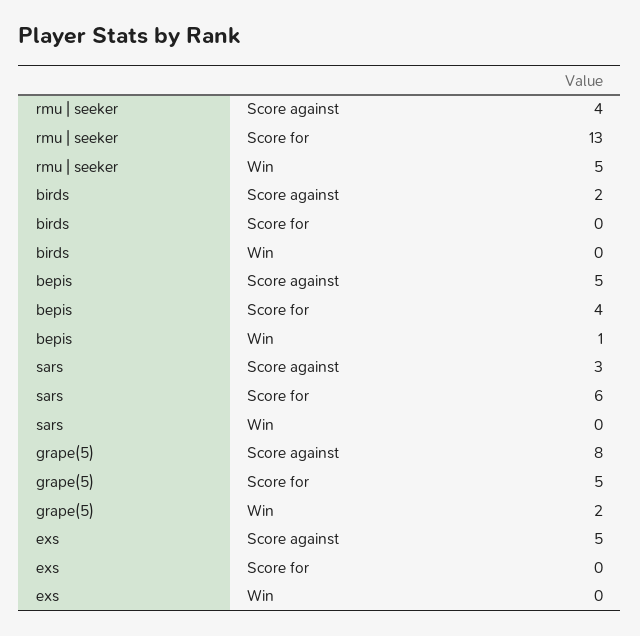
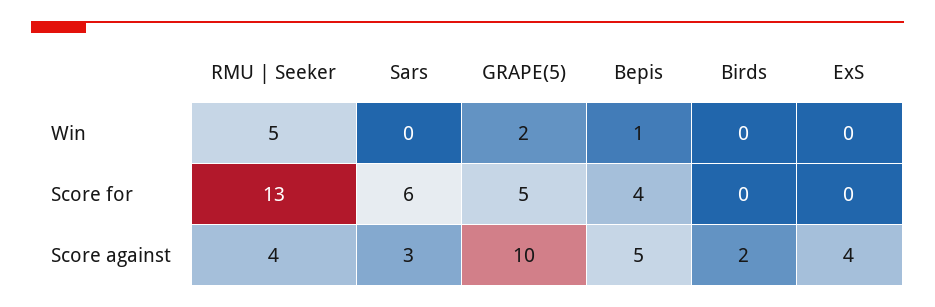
grape(5), Score against: 8 -> 10
exs, Score against: 5 -> 4

